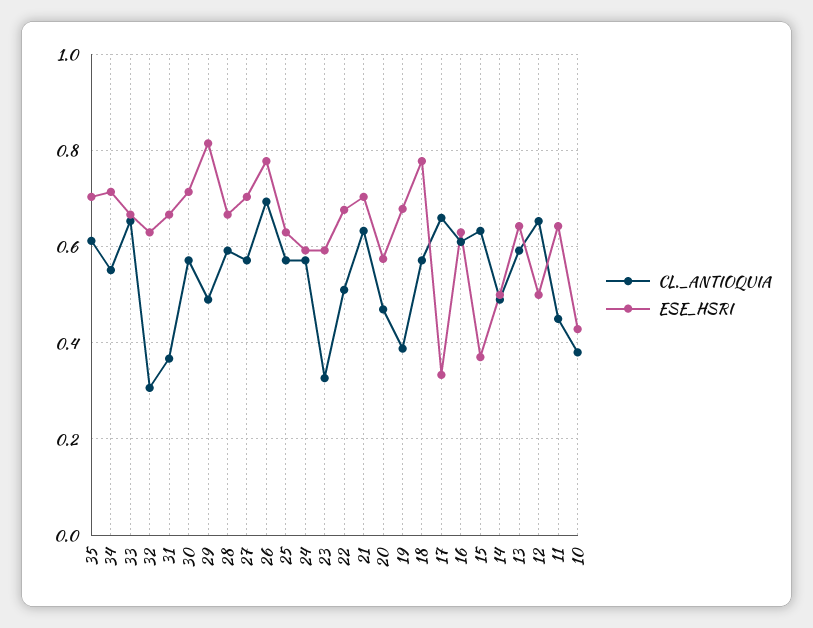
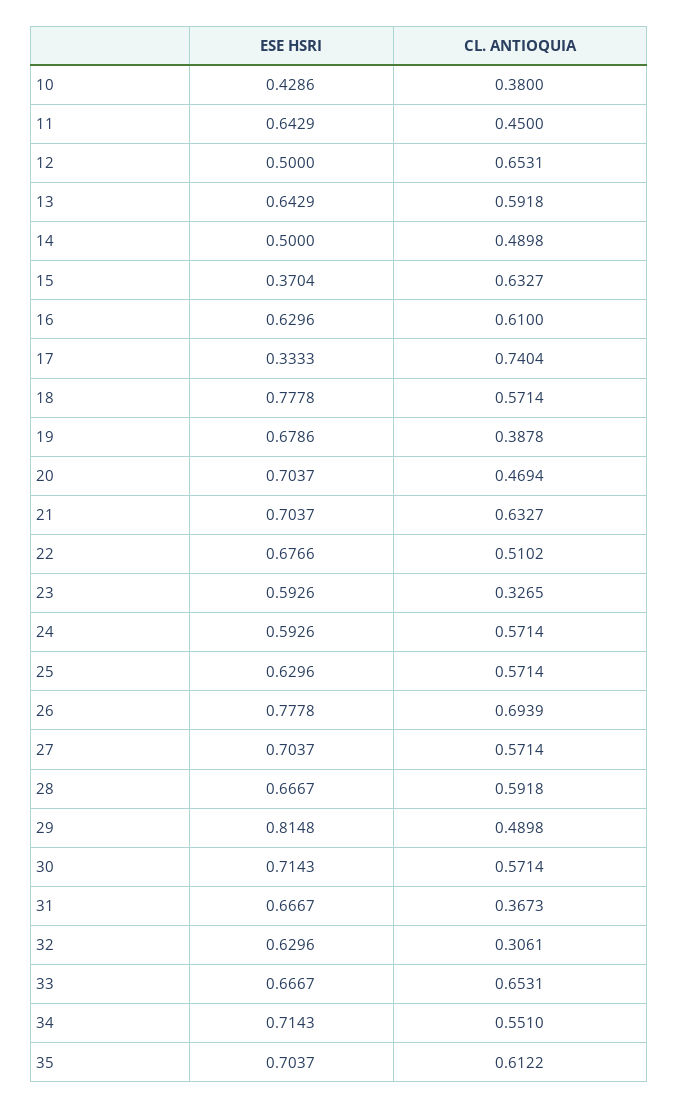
ESE_HSRI, 20: 0.58 -> 0.7037
CL._ANTIOQUIA, 17: 0.66 -> 0.7404

